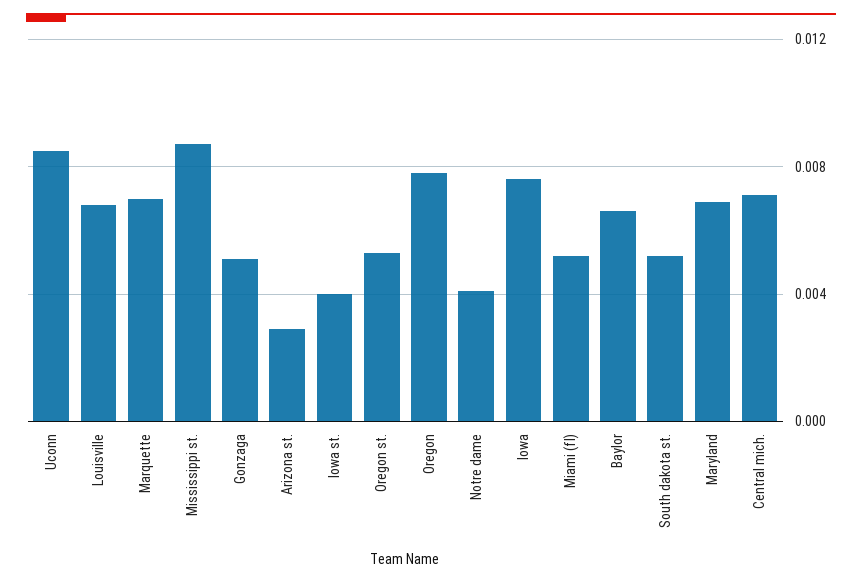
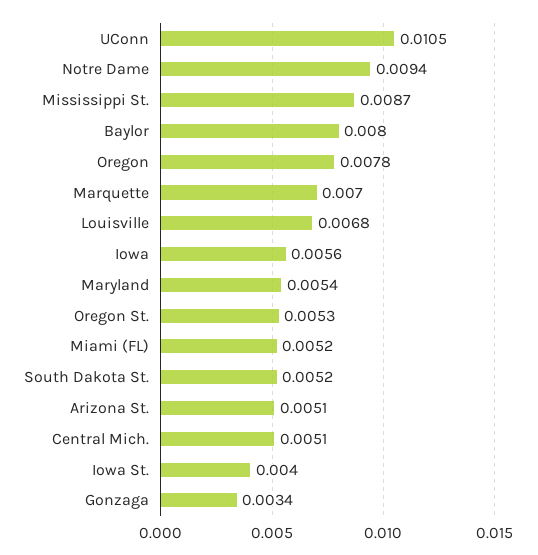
Uconn: 0.0085 -> 0.0105
Gonzaga: 0.005 -> 0.0034
Arizona st.: 0.003 -> 0.0051
Notre dame: 0.004 -> 0.0094
Iowa: 0.0075 -> 0.0056
Baylor: 0.0065 -> 0.008
Maryland: 0.007 -> 0.0054
Central mich.: 0.007 -> 0.0051

